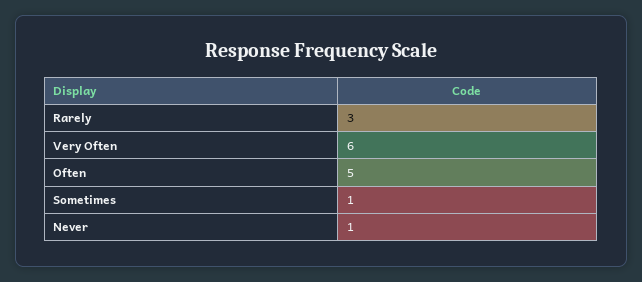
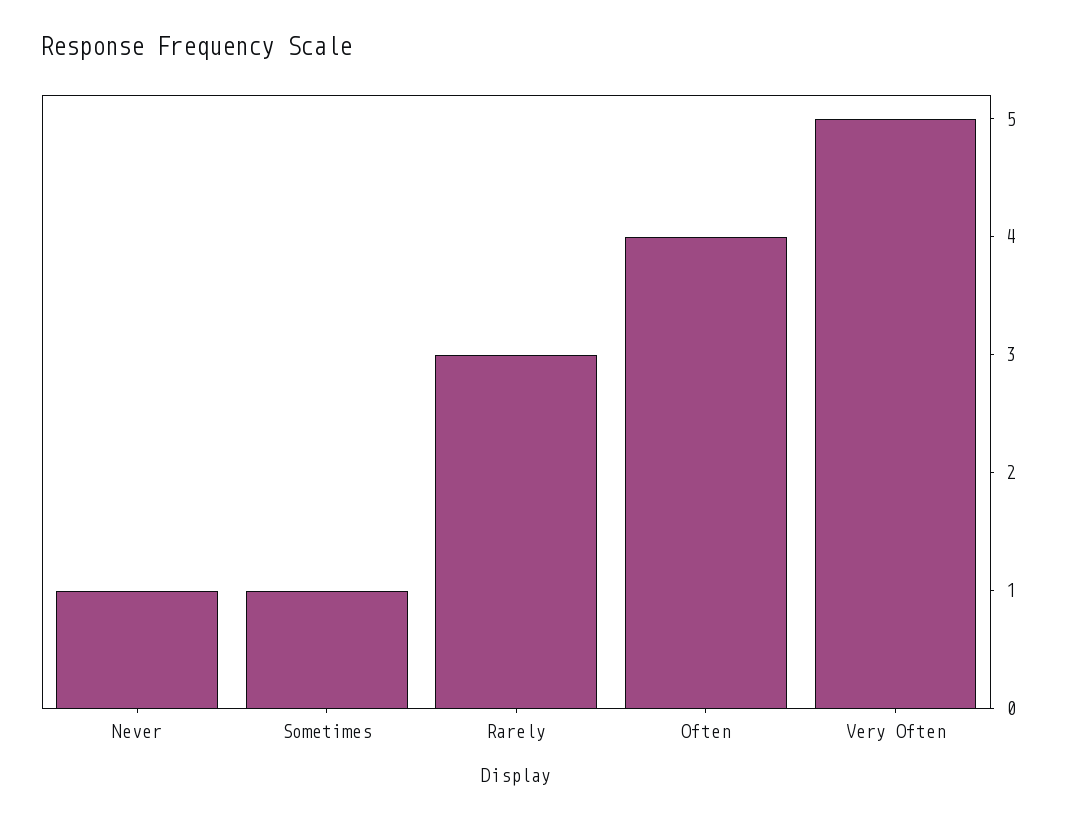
Very Often: 6 -> 5
Often: 5 -> 4

